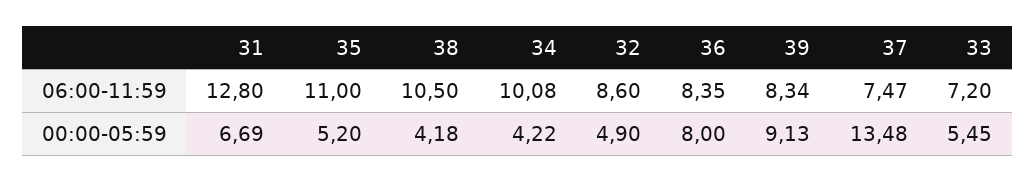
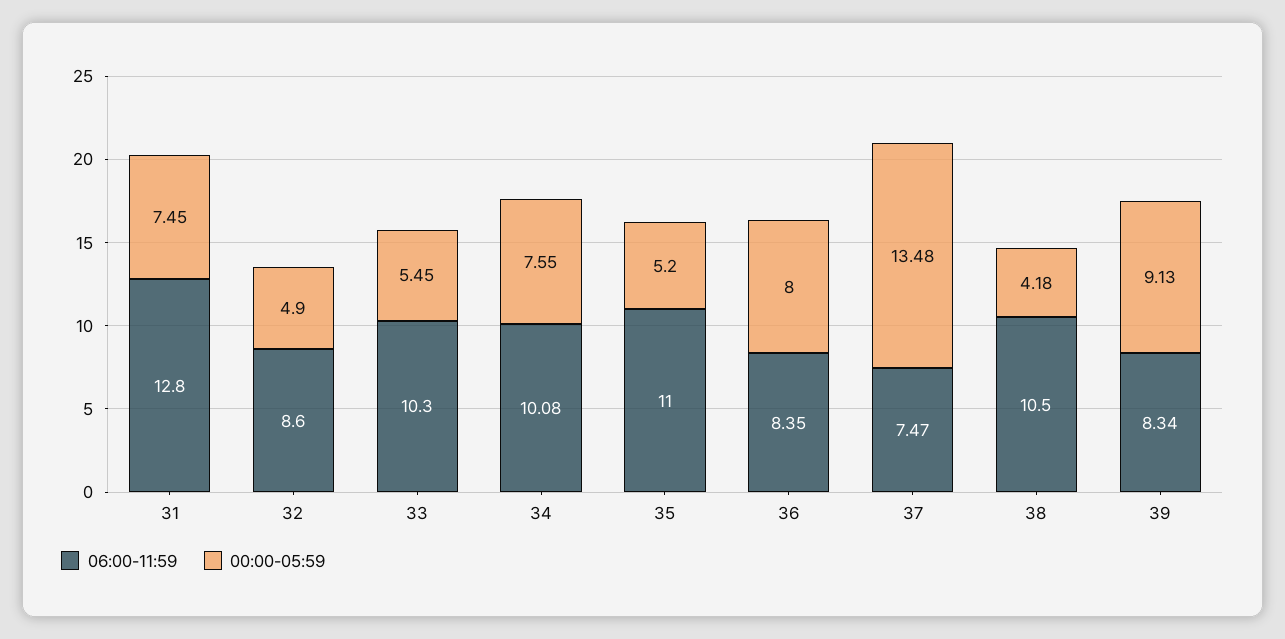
06:00-11:59, 33: 7.2 -> 10.3
00:00-05:59, 31: 6.69 -> 7.45
00:00-05:59, 34: 4.22 -> 7.55

